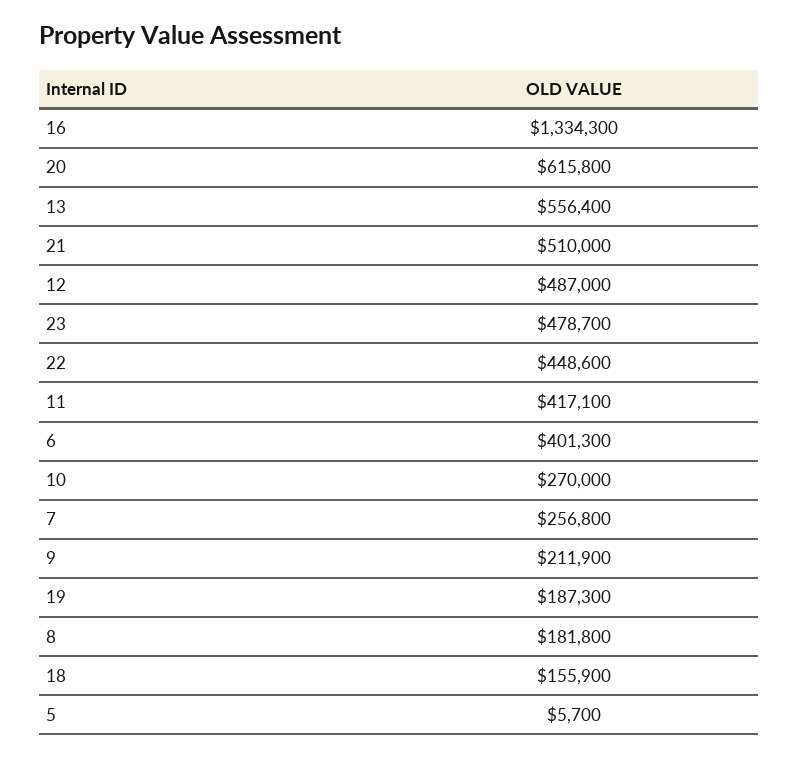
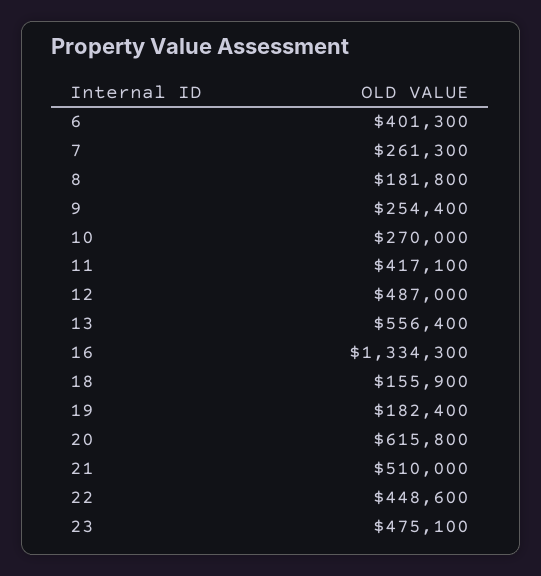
23: 478700 -> 475100
7: 256800 -> 261300
9: 211900 -> 254400
19: 187300 -> 182400
5: 5700 -> none

